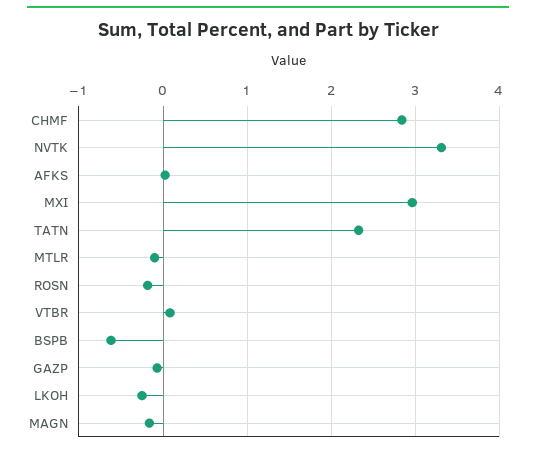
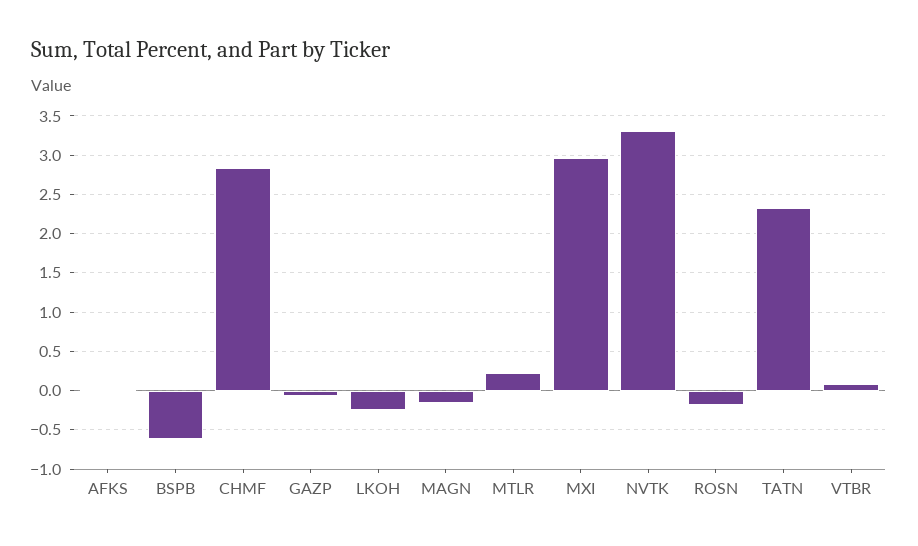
MTLR: -0.1 -> 0.2

